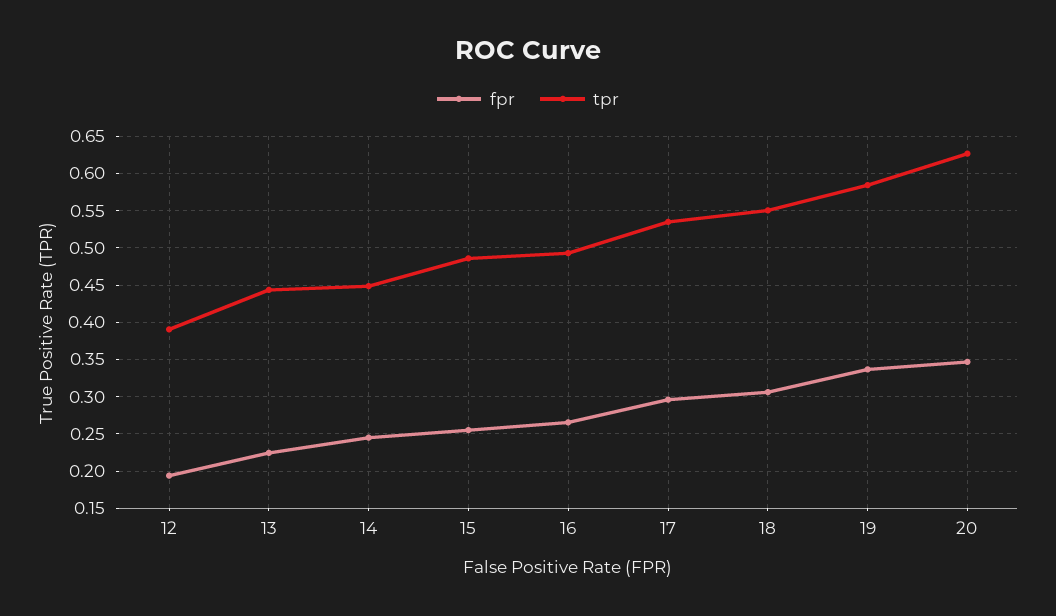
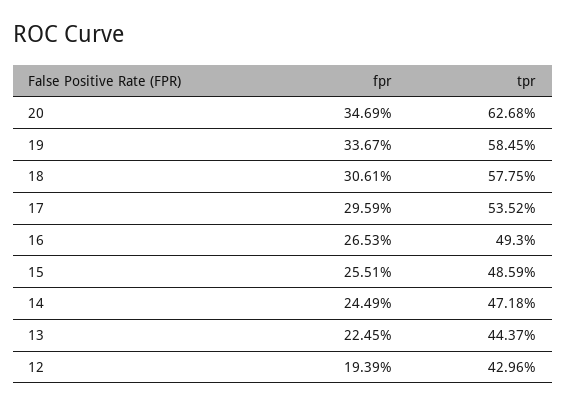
tpr, 12: 0.39 -> 0.4296
tpr, 14: 0.45 -> 0.4718
tpr, 18: 0.55 -> 0.5775

